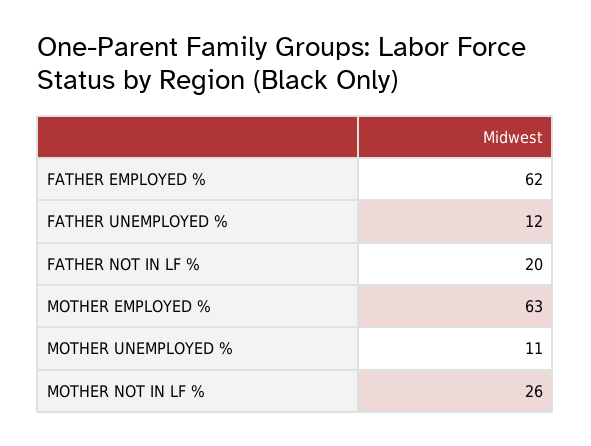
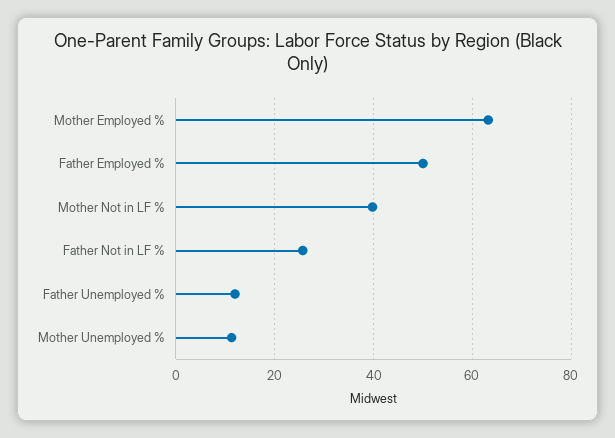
FATHER EMPLOYED %: 62 -> 50
FATHER NOT IN LF %: 20 -> 26
MOTHER NOT IN LF %: 26 -> 40

